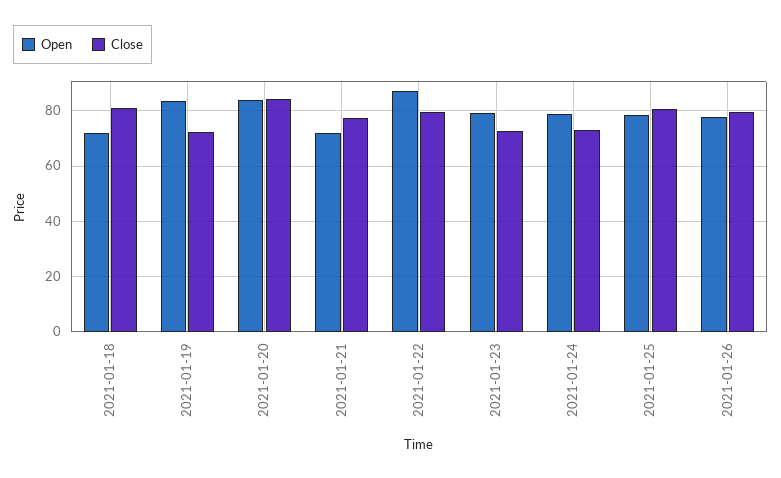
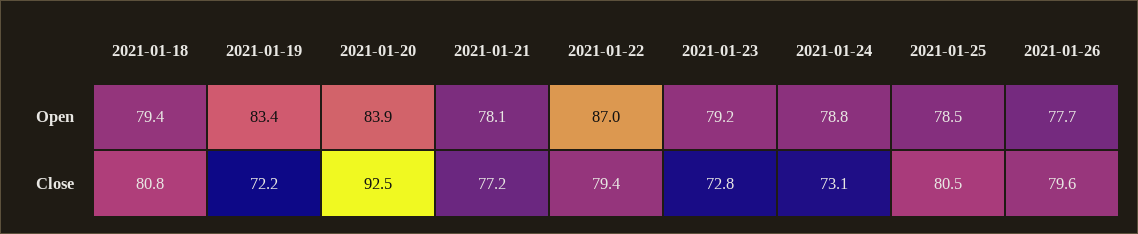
Open, 2021-01-18: 72.5 -> 79.4
Close, 2021-01-20: 85 -> 92.5
Open, 2021-01-21: 72.5 -> 78.1

